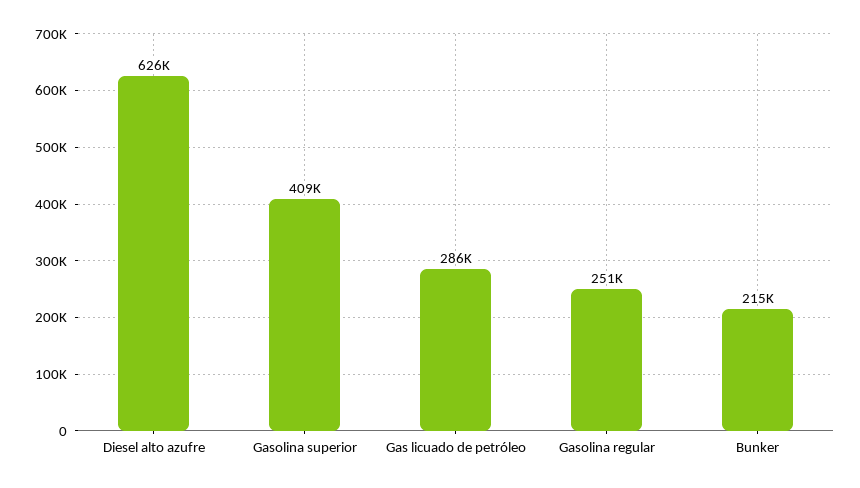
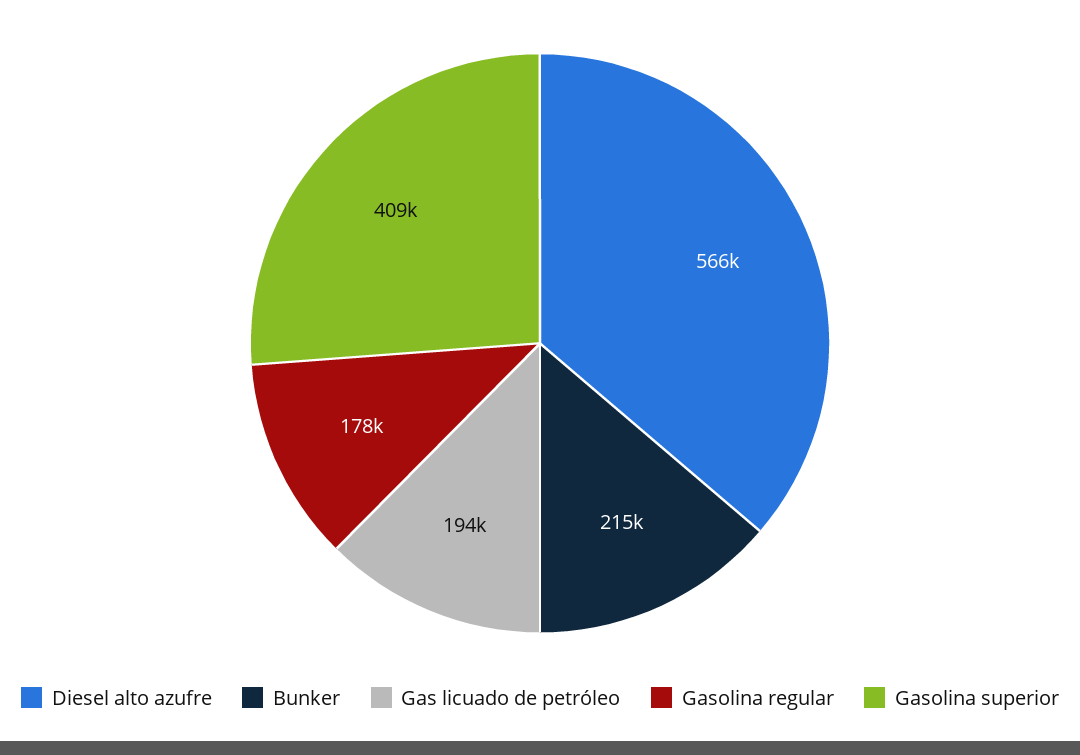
Diesel alto azufre: 626000 -> 566000
Gas licuado de petróleo: 286000 -> 194000
Gasolina regular: 251000 -> 178000

